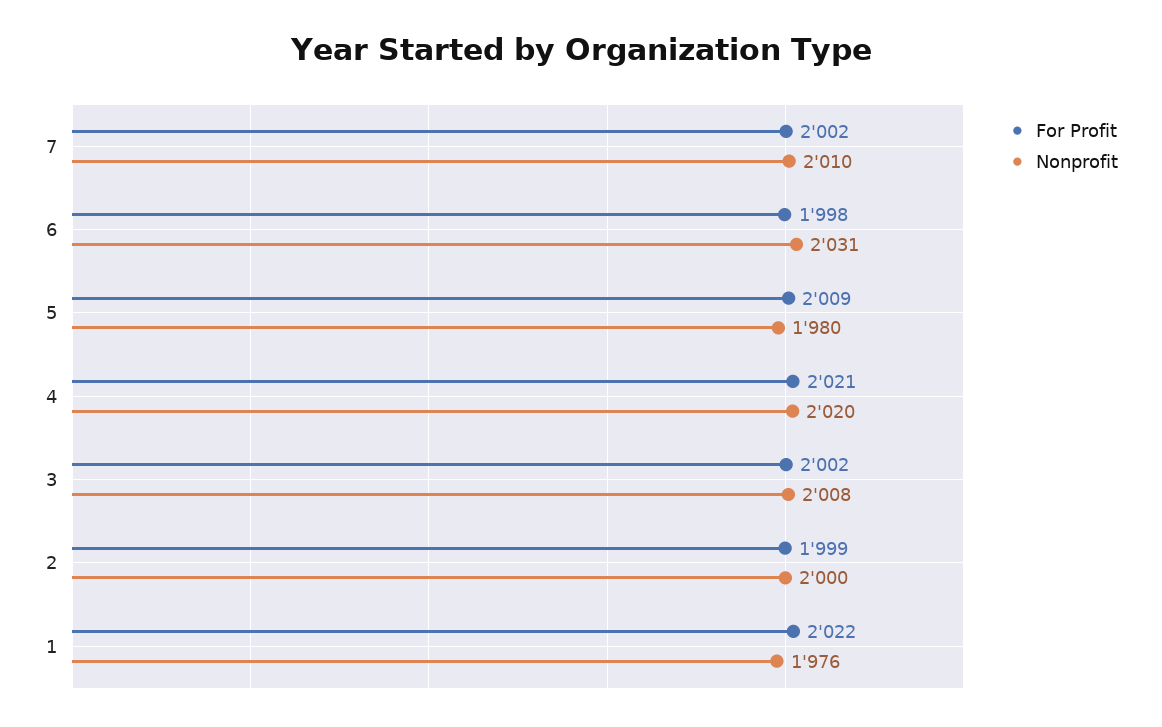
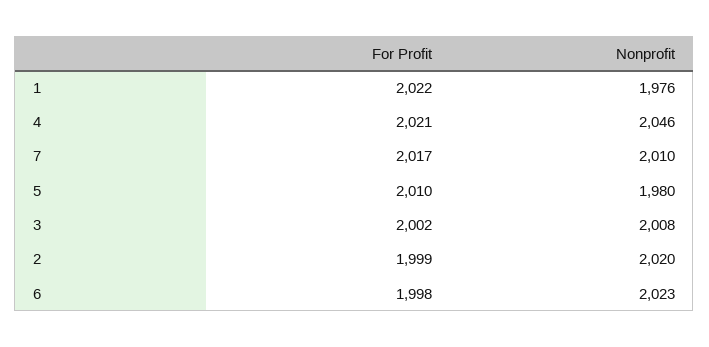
For Profit, 7: 2002 -> 2017
Nonprofit, 6: 2031 -> 2023
For Profit, 5: 2009 -> 2010
Nonprofit, 4: 2020 -> 2046
Nonprofit, 2: 2000 -> 2020

